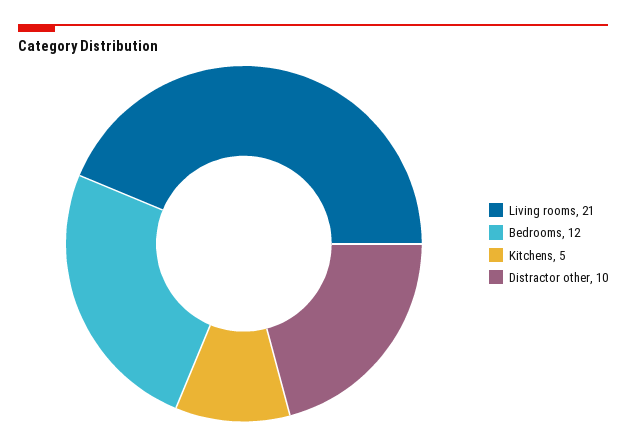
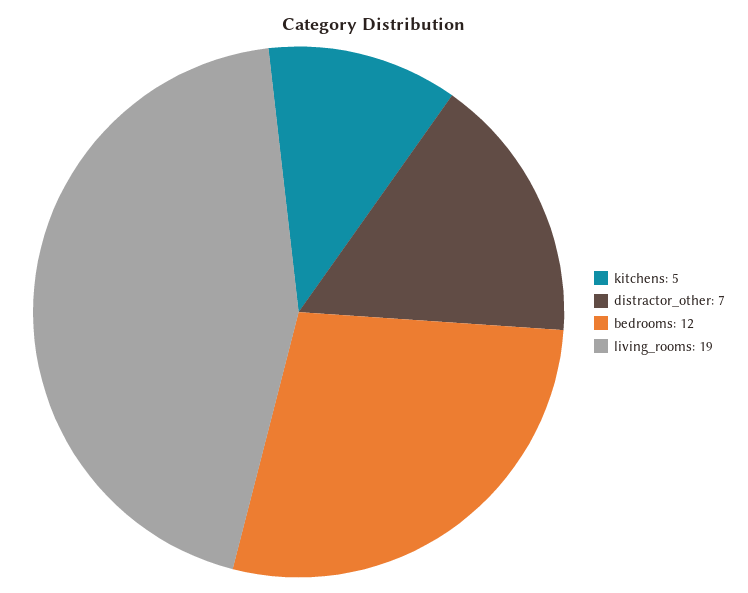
Living rooms: 21 -> 19
Distractor other: 10 -> 7

